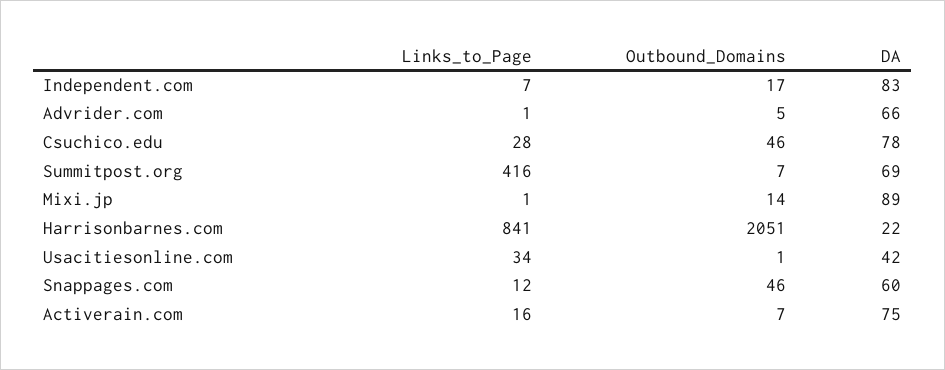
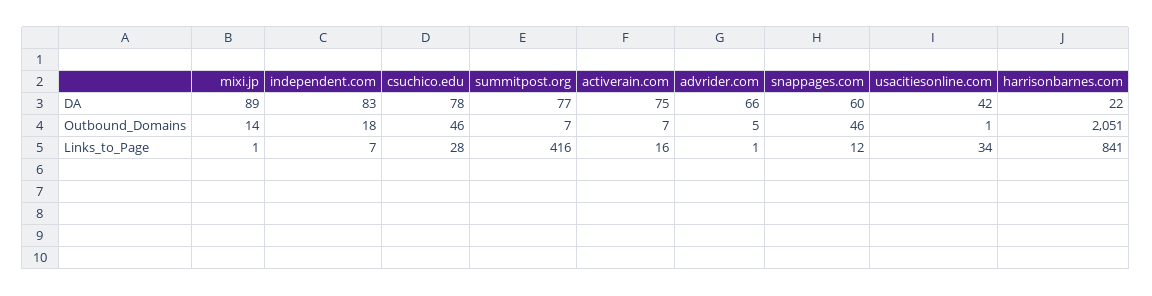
Outbound_Domains, Independent.com: 17 -> 18
DA, Summitpost.org: 69 -> 77

